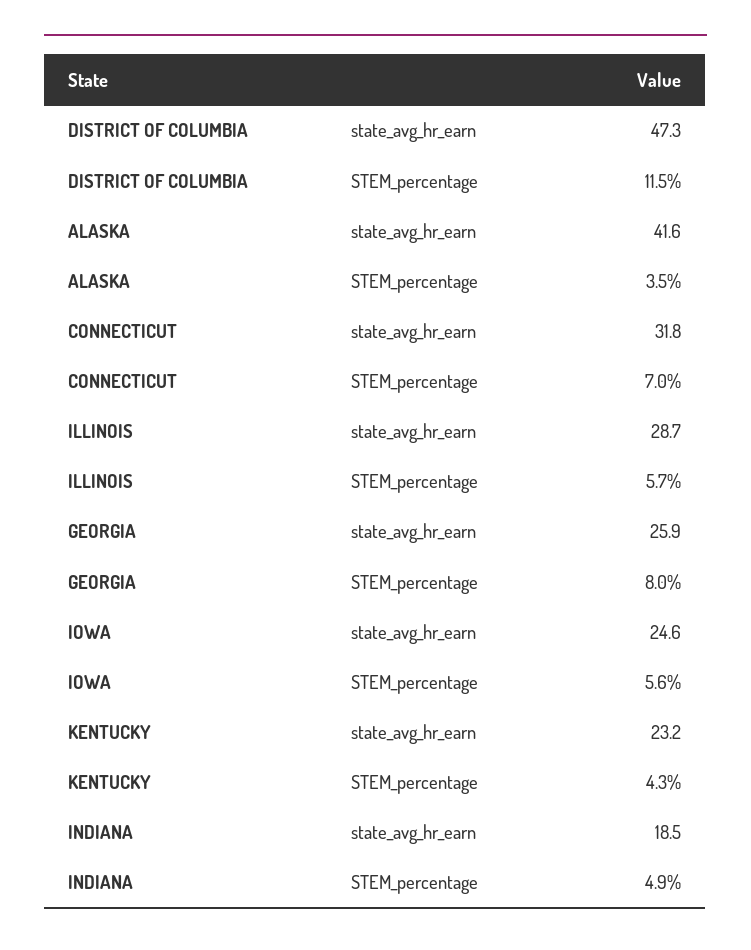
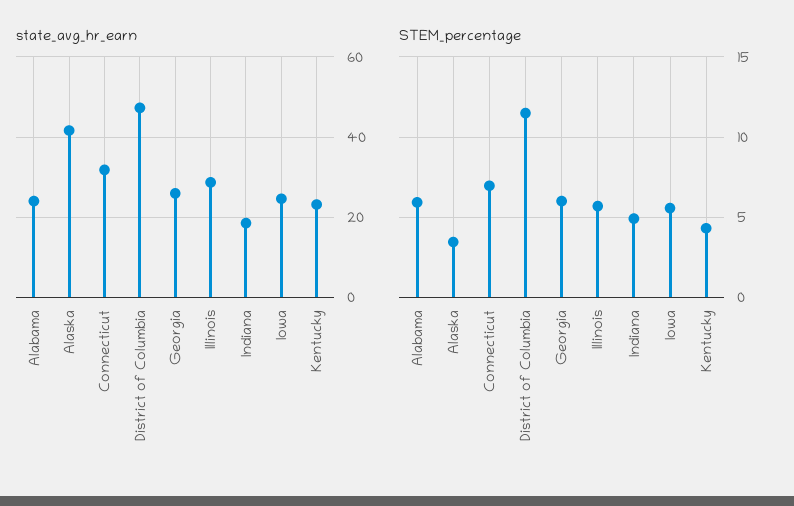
STEM_percentage, GEORGIA: 8 -> 6
state_avg_hr_earn, Alabama: none -> 24
STEM_percentage, Alabama: none -> 6

